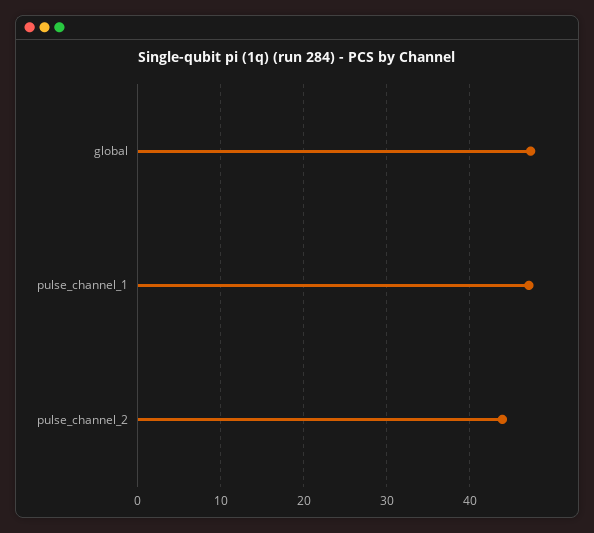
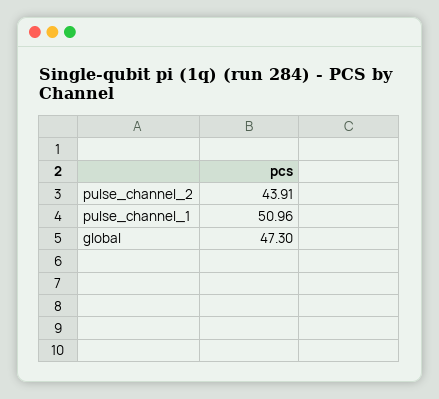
pulse_channel_1: 47 -> 50.96

